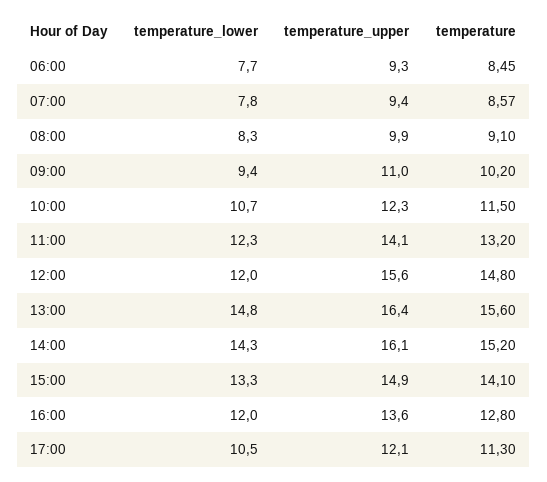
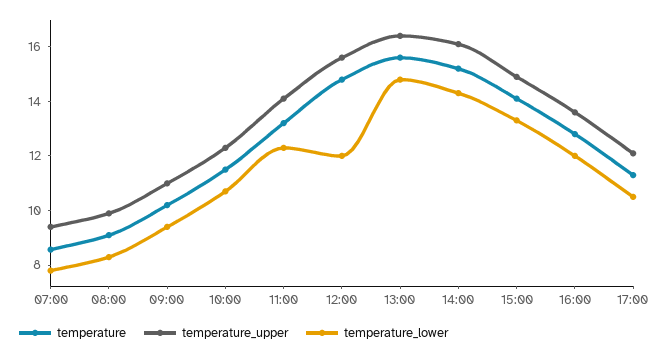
temperature_lower, 06:00: 7.7 -> none
temperature_upper, 06:00: 9.3 -> none
temperature, 06:00: 8.45 -> none

